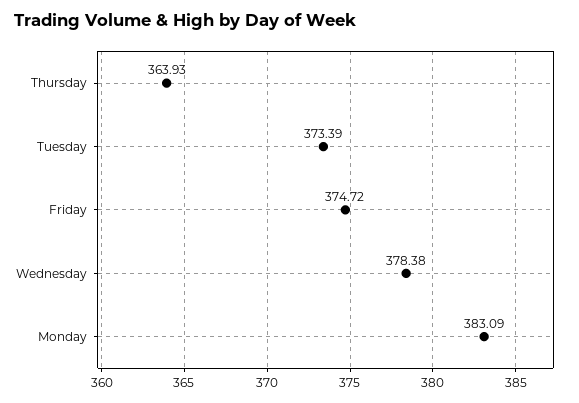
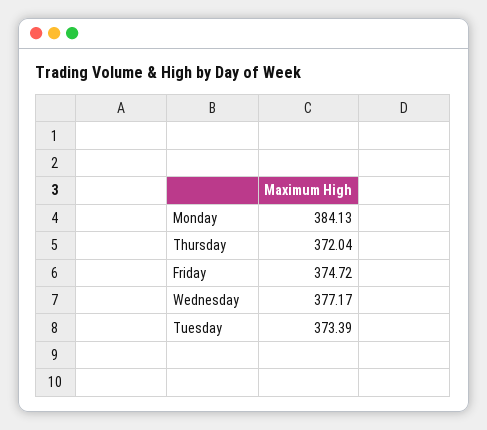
Thursday: 363.93 -> 372.04
Wednesday: 378.38 -> 377.17
Monday: 383.09 -> 384.13

